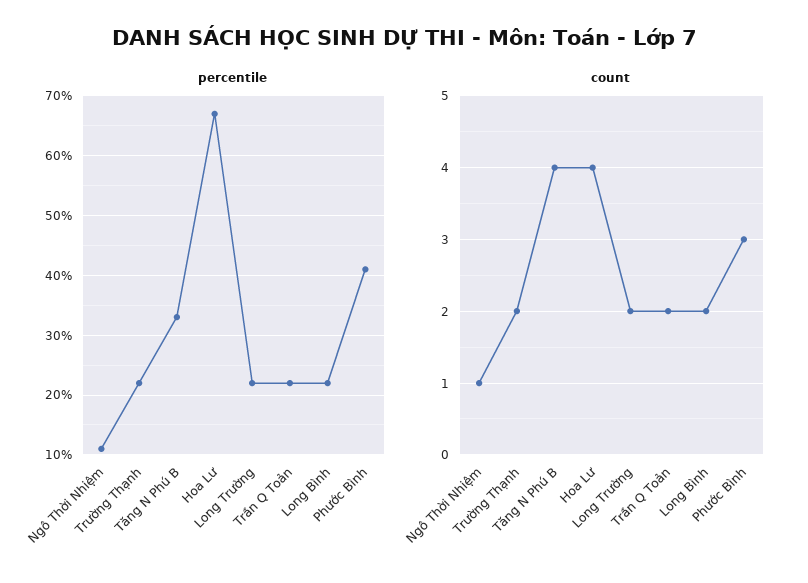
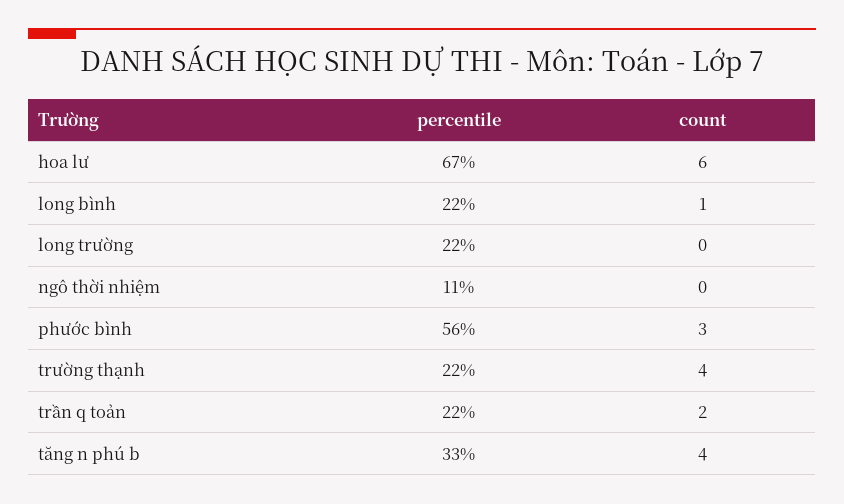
percentile, Phước Bình: 40 -> 56
count, Ngô Thời Nhiệm: 1 -> 0
count, Trường Thạnh: 2 -> 4
count, Hoa Lư: 4 -> 6
count, Long Trường: 2 -> 0
count, Long Bình: 2 -> 1

